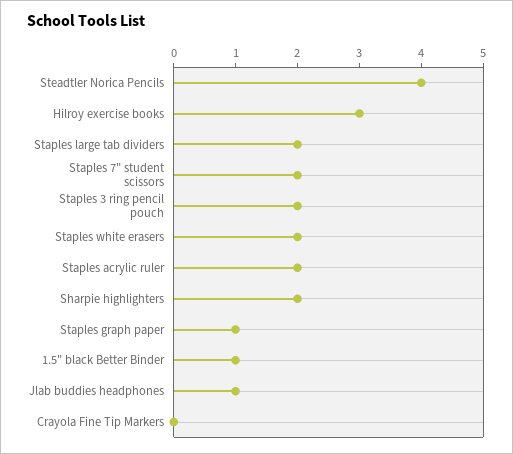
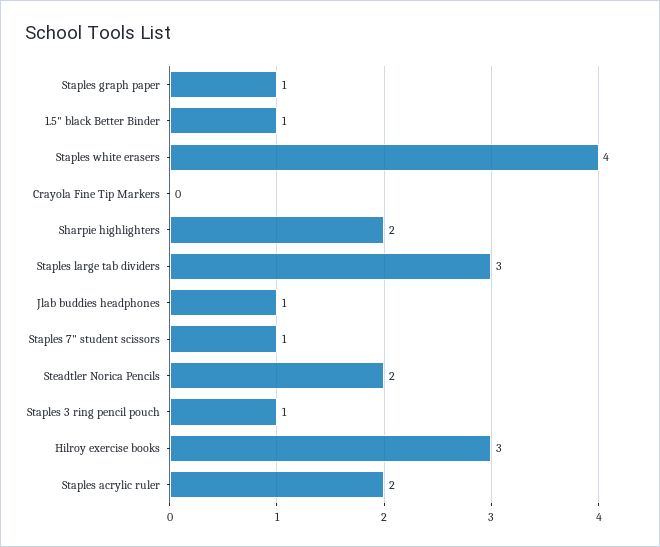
Steadtler Norica Pencils: 4 -> 2
Staples large tab dividers: 2 -> 3
Staples 7" student scissors: 2 -> 1
Staples 3 ring pencil pouch: 2 -> 1
Staples white erasers: 2 -> 4

